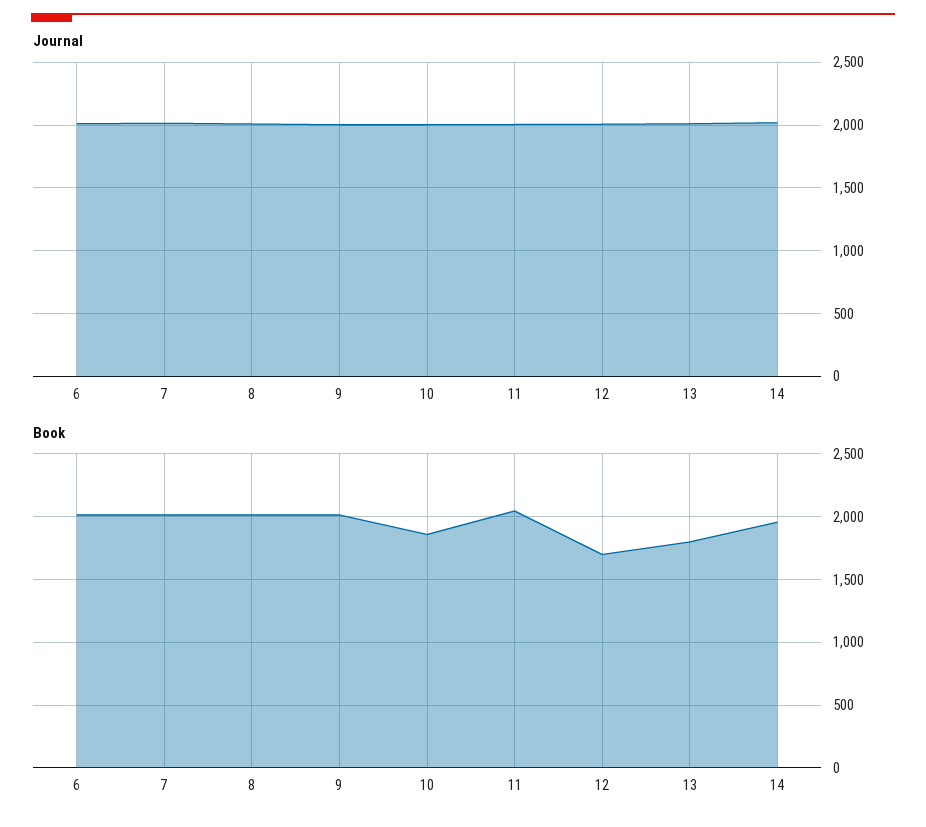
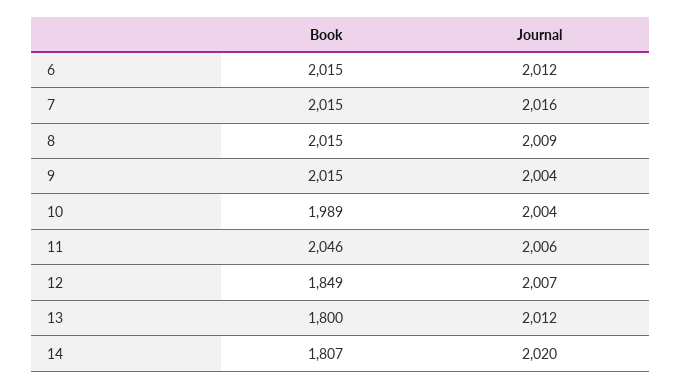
Book, 10: 1850 -> 1989
Book, 12: 1700 -> 1849
Book, 14: 1950 -> 1807

